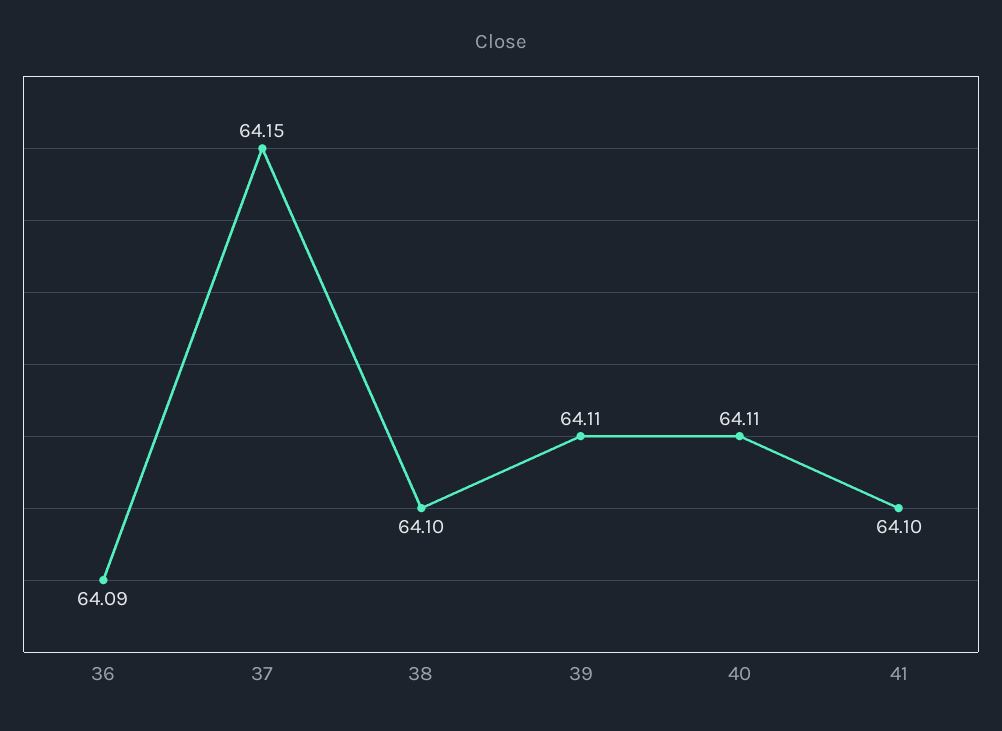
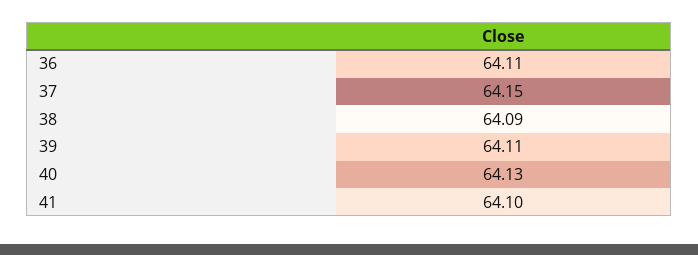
36: 64.09 -> 64.11
38: 64.1 -> 64.09
40: 64.11 -> 64.13

